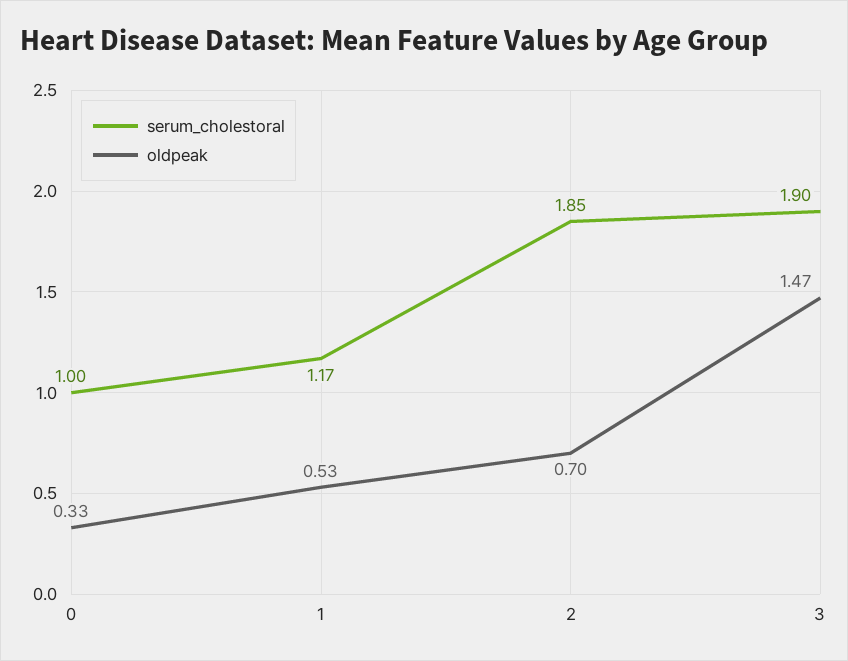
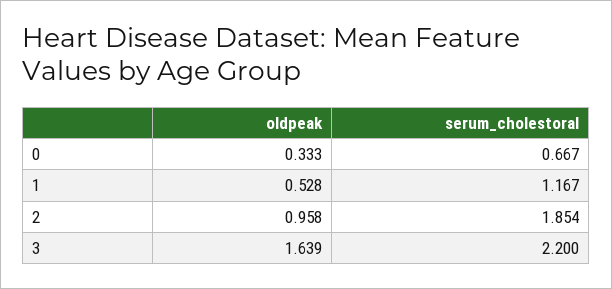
serum_cholestoral, 0: 1 -> 0.667
oldpeak, 2: 0.7 -> 0.958
serum_cholestoral, 3: 1.9 -> 2.2
oldpeak, 3: 1.47 -> 1.639

